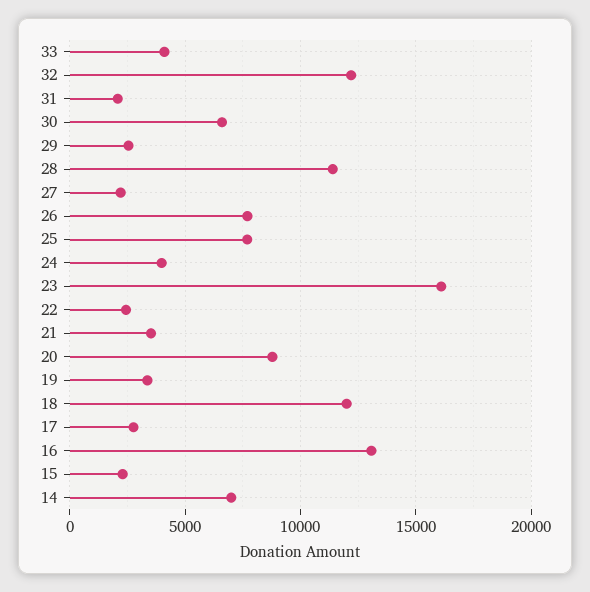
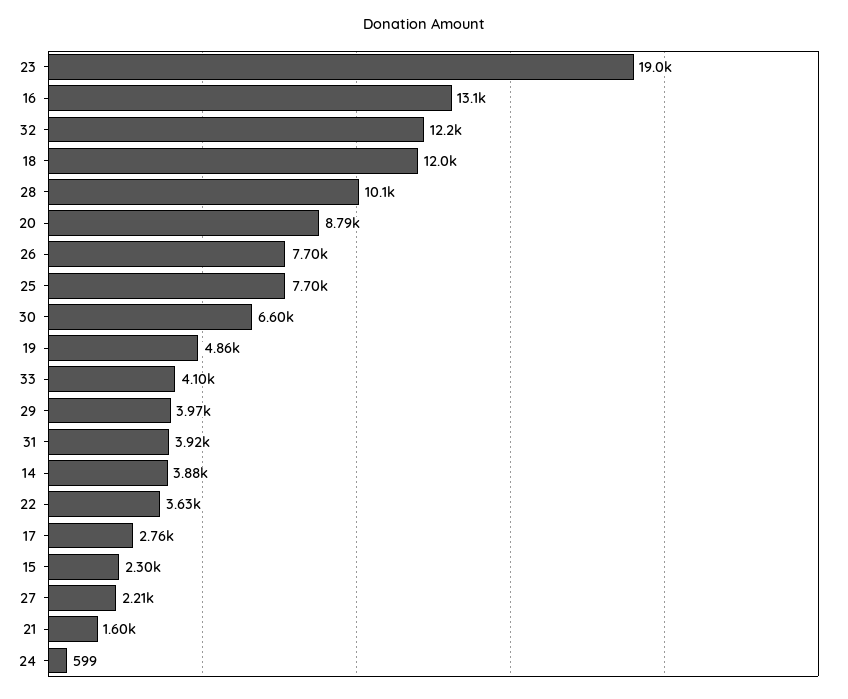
31: 2000 -> 3920
29: 2500 -> 3970
28: 11500 -> 10100
24: 4000 -> 599
23: 16000 -> 19000
22: 2500 -> 3630
21: 3500 -> 1600
19: 3500 -> 4860
14: 7000 -> 3880

